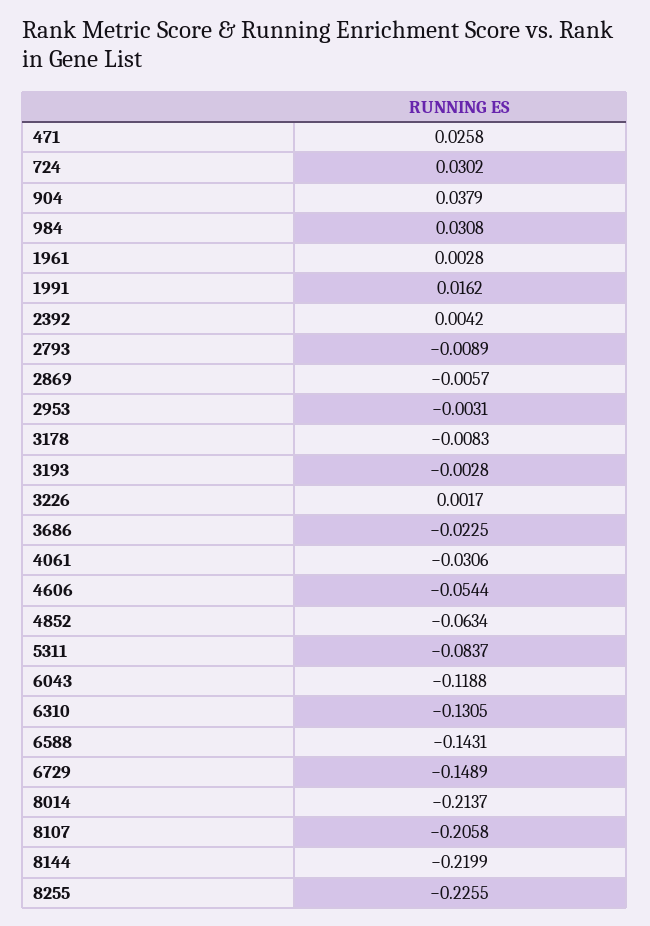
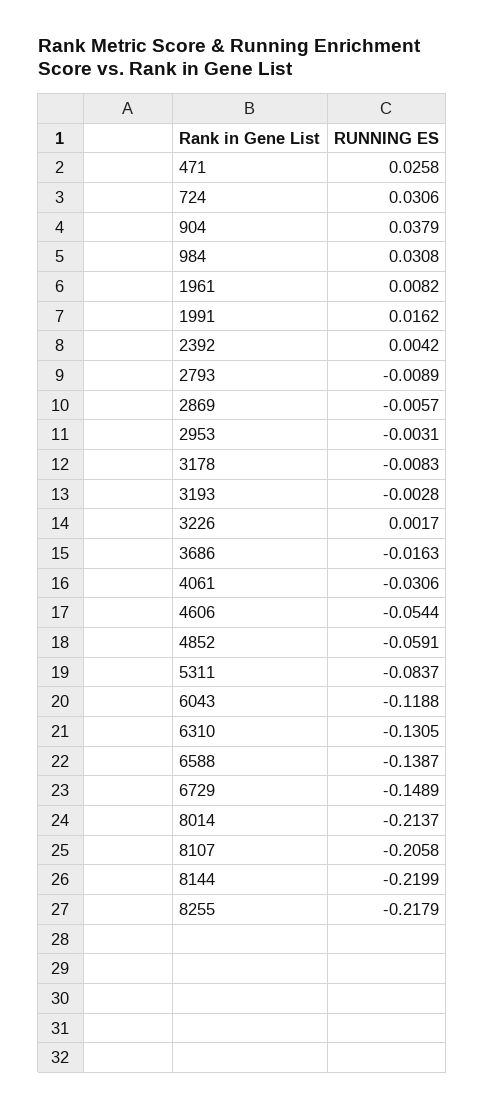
724: 0.0302 -> 0.0306
1961: 0.0028 -> 0.0082
3686: -0.0225 -> -0.0163
4852: -0.0634 -> -0.0591
6588: -0.1431 -> -0.1387
8255: -0.2255 -> -0.2179

